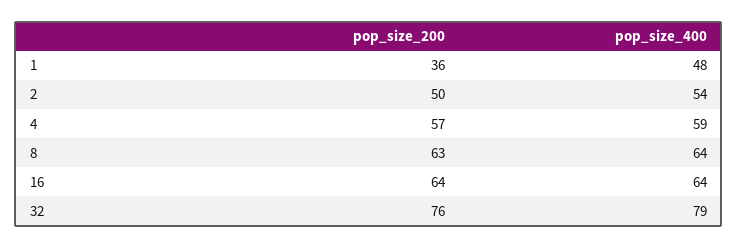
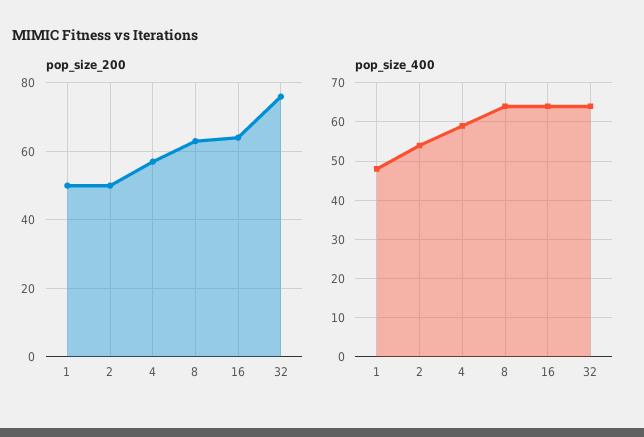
pop_size_200, 1: 36 -> 50
pop_size_400, 32: 79 -> 65

